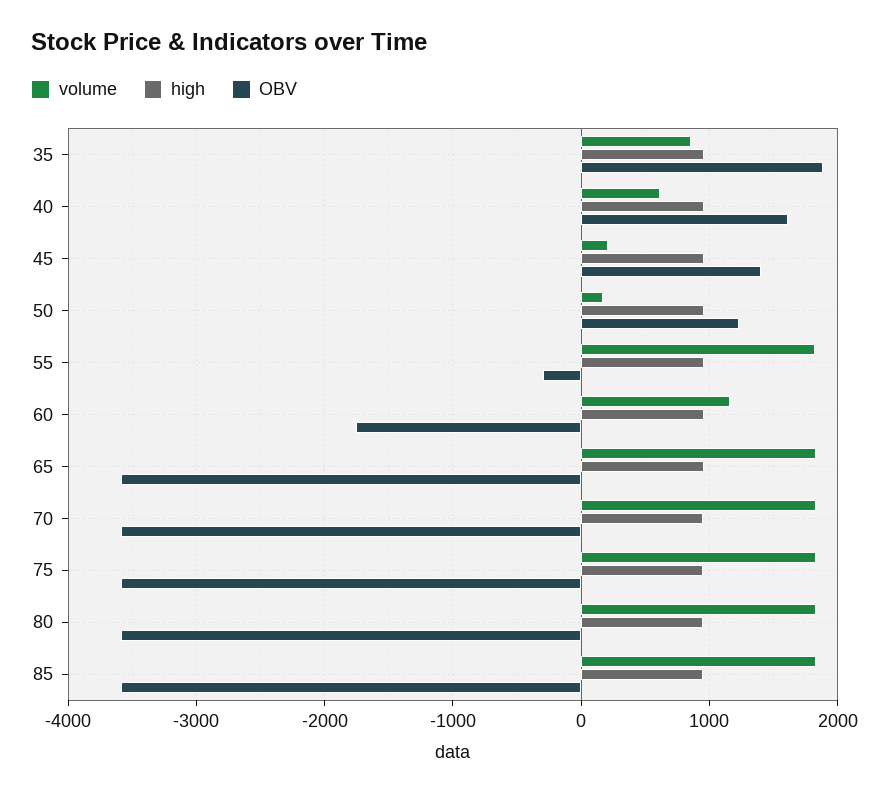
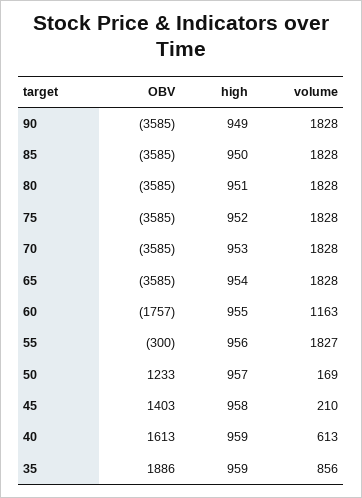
OBV, 90: none -> -3585
high, 90: none -> 949
volume, 90: none -> 1828

